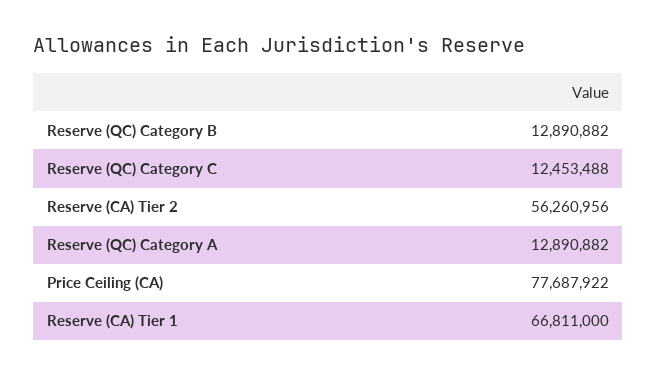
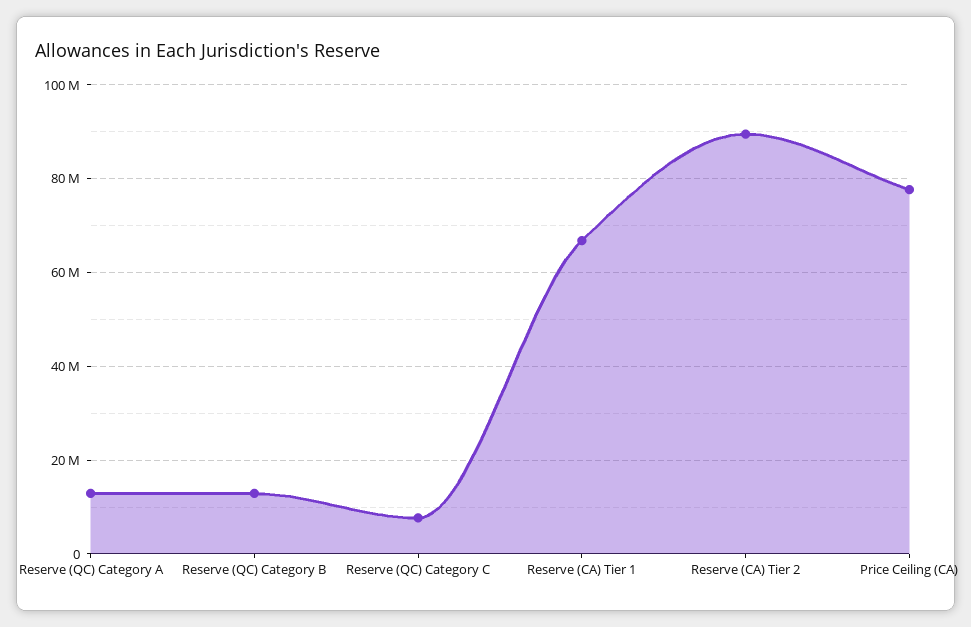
Reserve (QC) Category C: 12453488 -> 8000000
Reserve (CA) Tier 2: 56260956 -> 90000000

